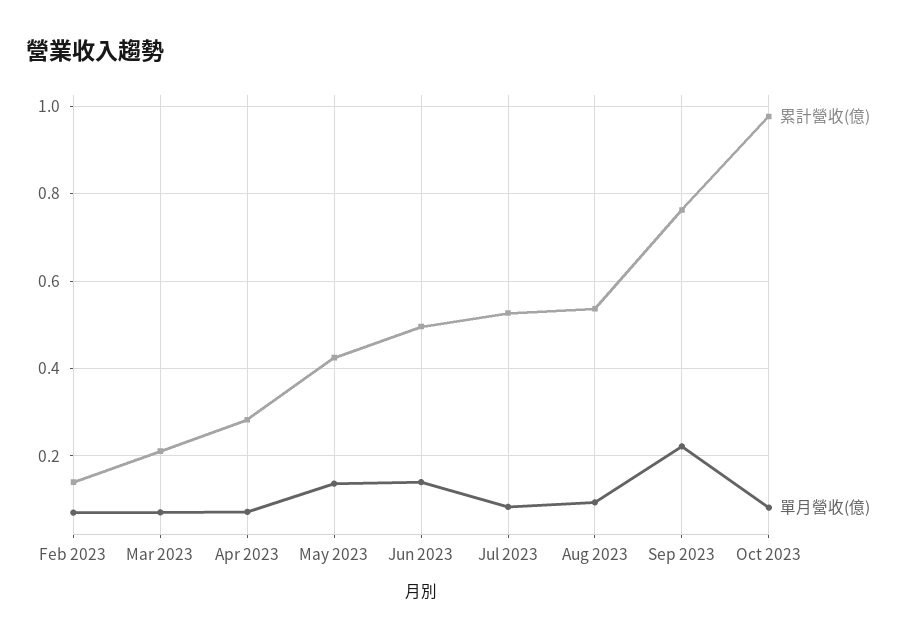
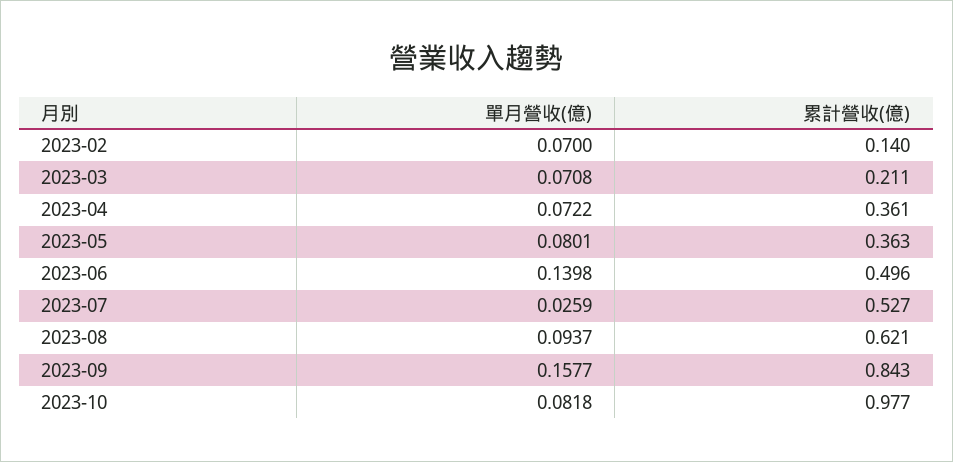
累計營收(億), Apr 2023: 0.28 -> 0.361
累計營收(億), May 2023: 0.42 -> 0.363
單月營收(億), May 2023: 0.14 -> 0.0801
單月營收(億), Jul 2023: 0.08 -> 0.0259
累計營收(億), Aug 2023: 0.54 -> 0.621
累計營收(億), Sep 2023: 0.76 -> 0.843
單月營收(億), Sep 2023: 0.22 -> 0.1577

